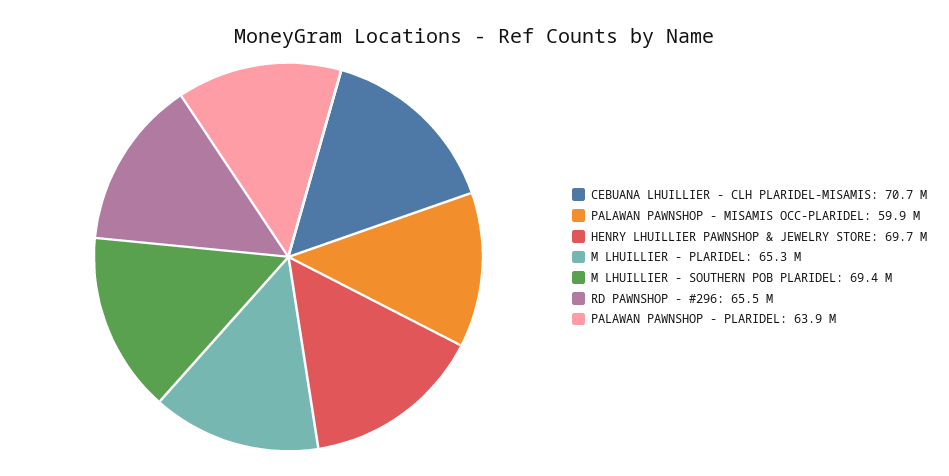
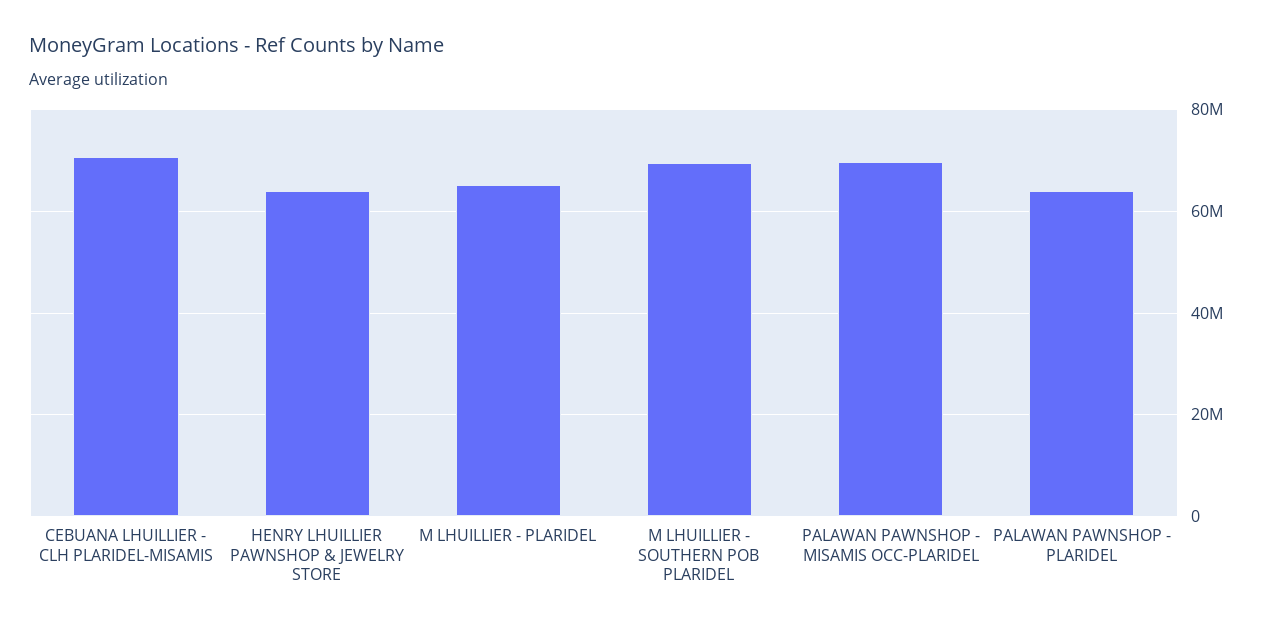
PALAWAN PAWNSHOP - MISAMIS OCC-PLARIDEL: 59900000 -> 70000000
HENRY LHUILLIER PAWNSHOP & JEWELRY STORE: 69700000 -> 64000000
RD PAWNSHOP - #296: 65500000 -> none

